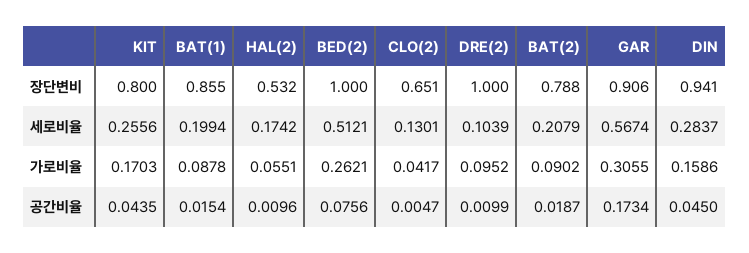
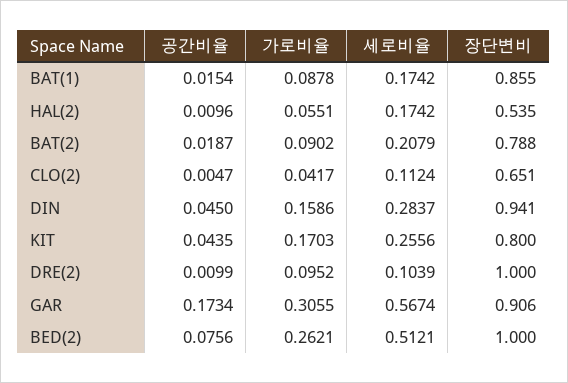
HAL(2), 장단변비: 0.532 -> 0.535
BAT(1), 세로비율: 0.1994 -> 0.1742
CLO(2), 세로비율: 0.1301 -> 0.1124

